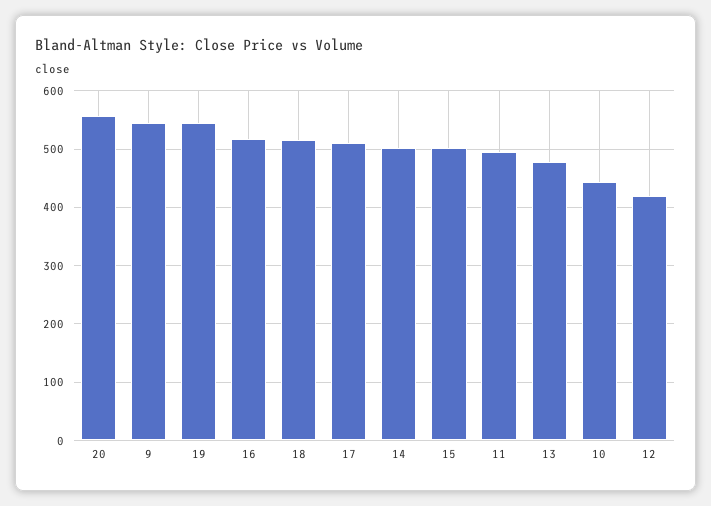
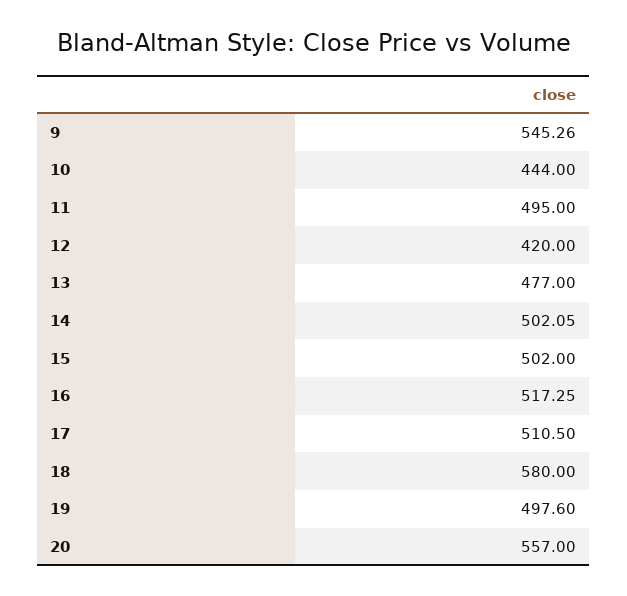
19: 540 -> 497.6
18: 520 -> 580

